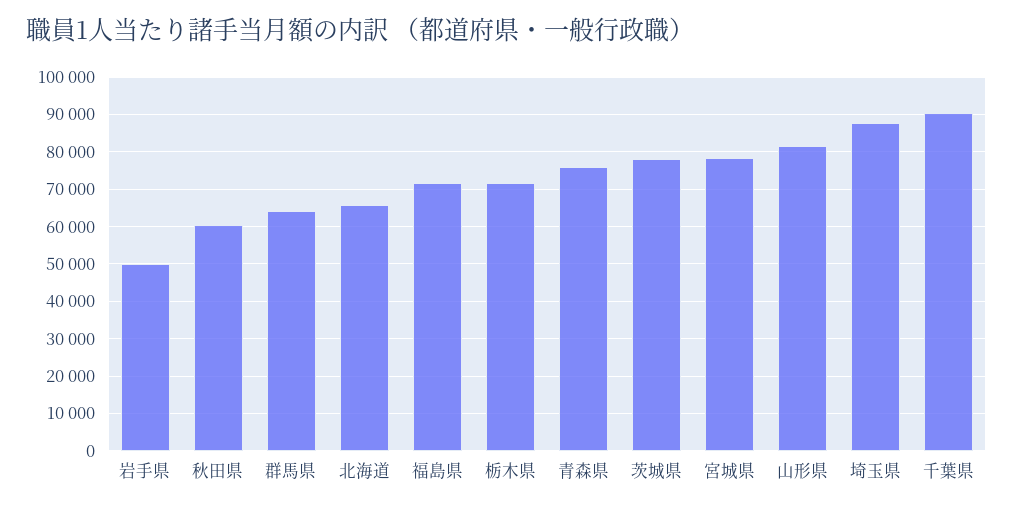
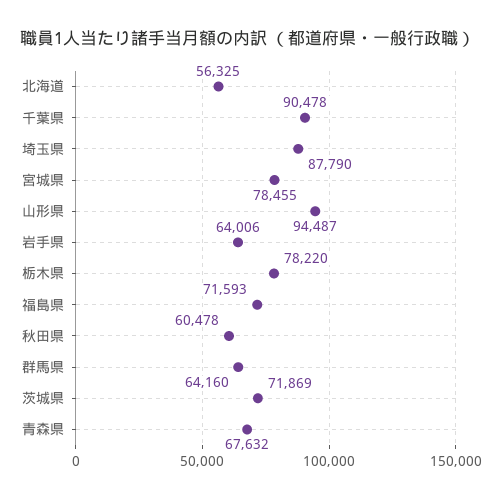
岩手県: 50000 -> 64006
北海道: 66000 -> 56325
栃木県: 72000 -> 78220
青森県: 76000 -> 67632
茨城県: 78000 -> 71869
山形県: 82000 -> 94487

